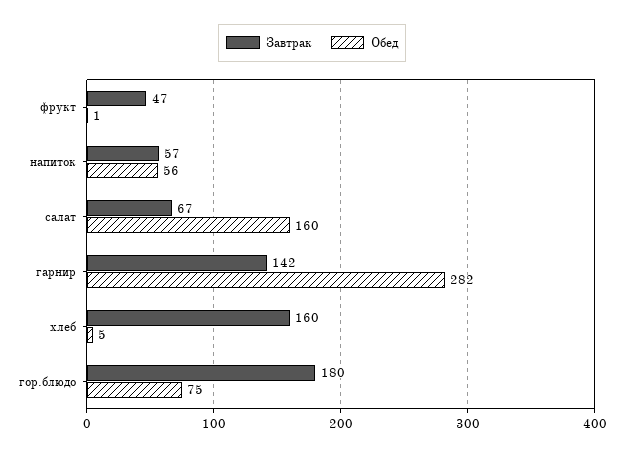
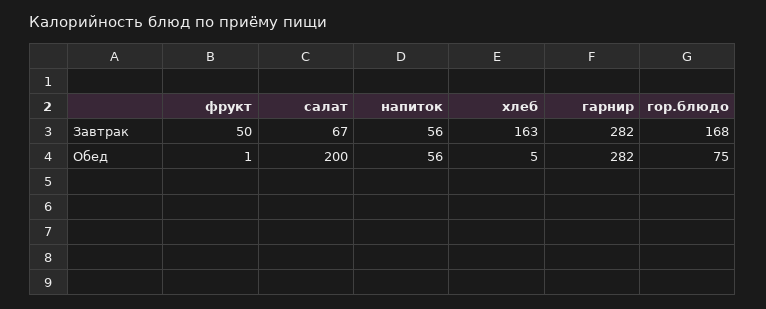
Завтрак, фрукт: 47 -> 50
Завтрак, напиток: 57 -> 56
Обед, салат: 160 -> 200
Завтрак, гарнир: 142 -> 282
Завтрак, хлеб: 160 -> 163
Завтрак, гор.блюдо: 180 -> 168

